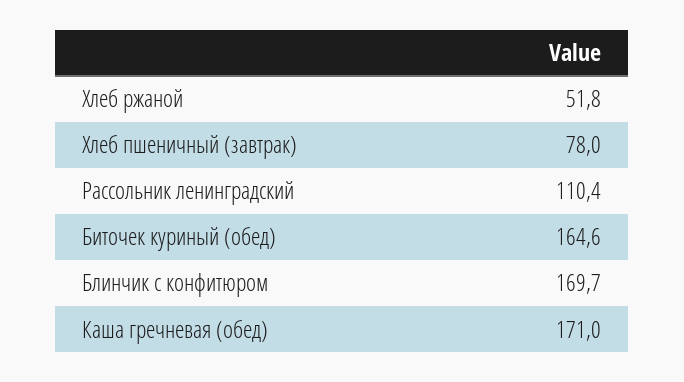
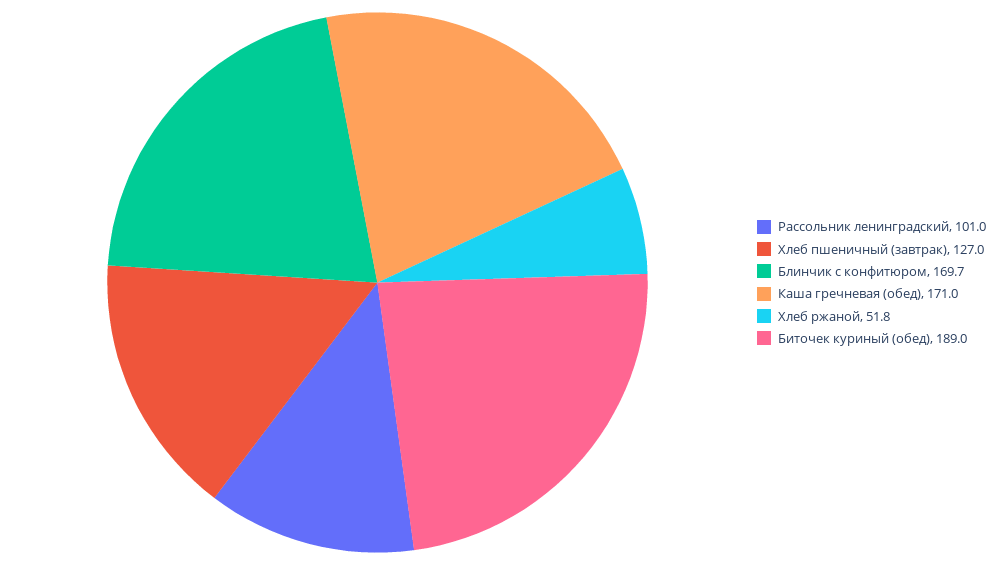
Хлеб пшеничный (завтрак): 78 -> 127
Рассольник ленинградский: 110.4 -> 101
Биточек куриный (обед): 164.6 -> 189

